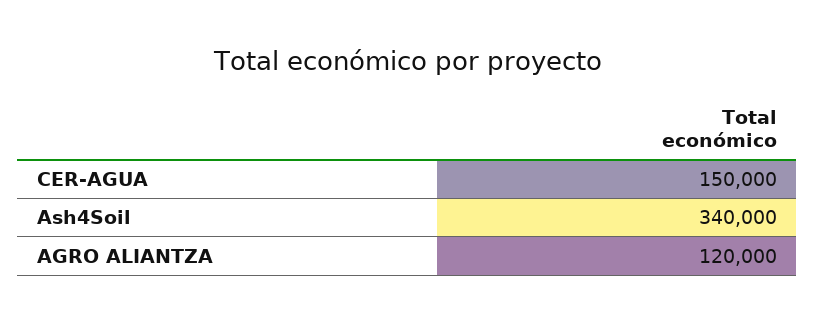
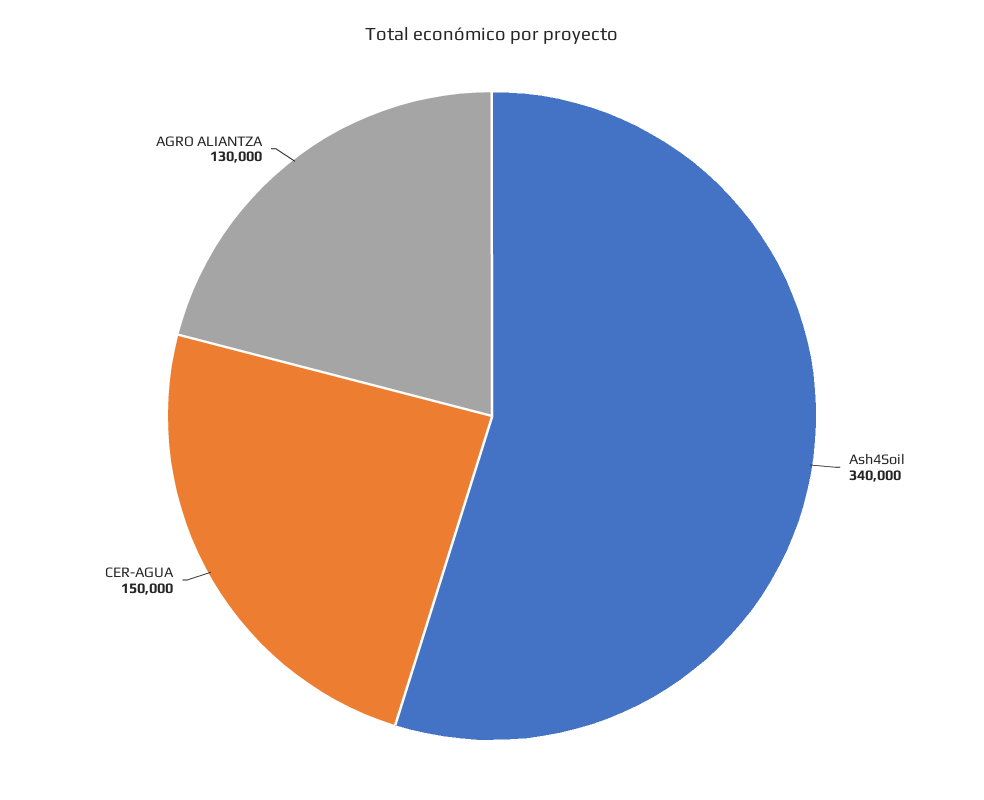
AGRO ALIANTZA: 120000 -> 130000

